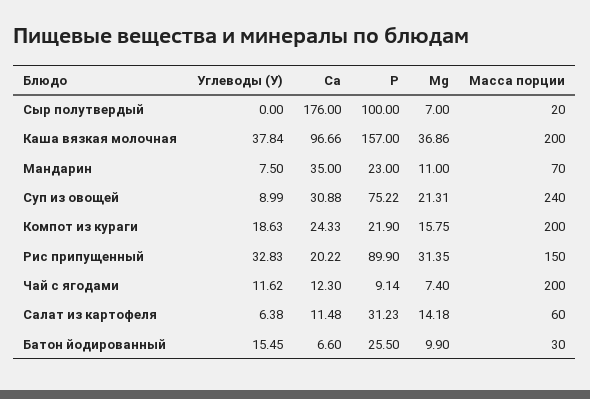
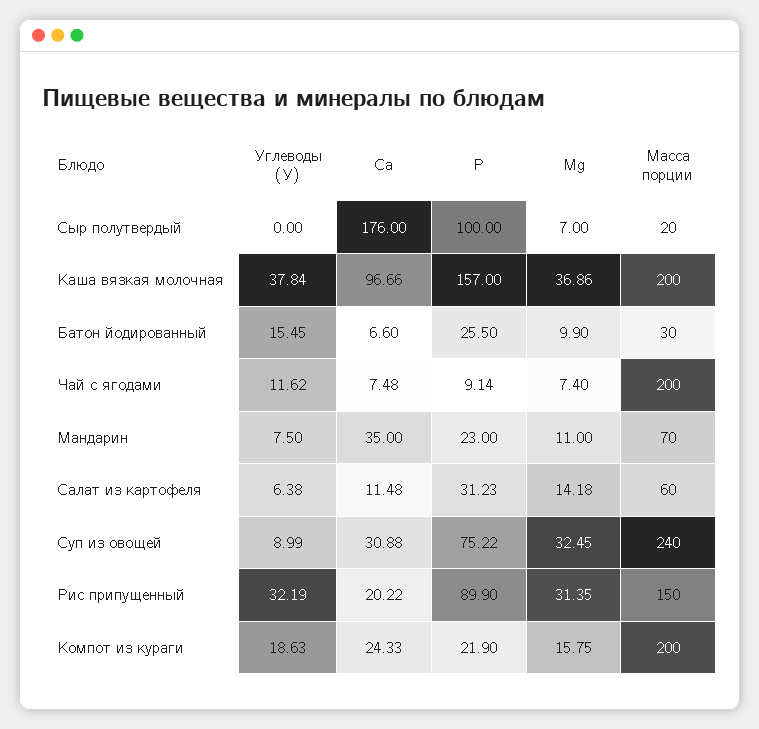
Mg, Суп из овощей: 21.31 -> 32.45
Углеводы (У), Рис припущенный: 32.83 -> 32.19
Са, Чай с ягодами: 12.3 -> 7.48

